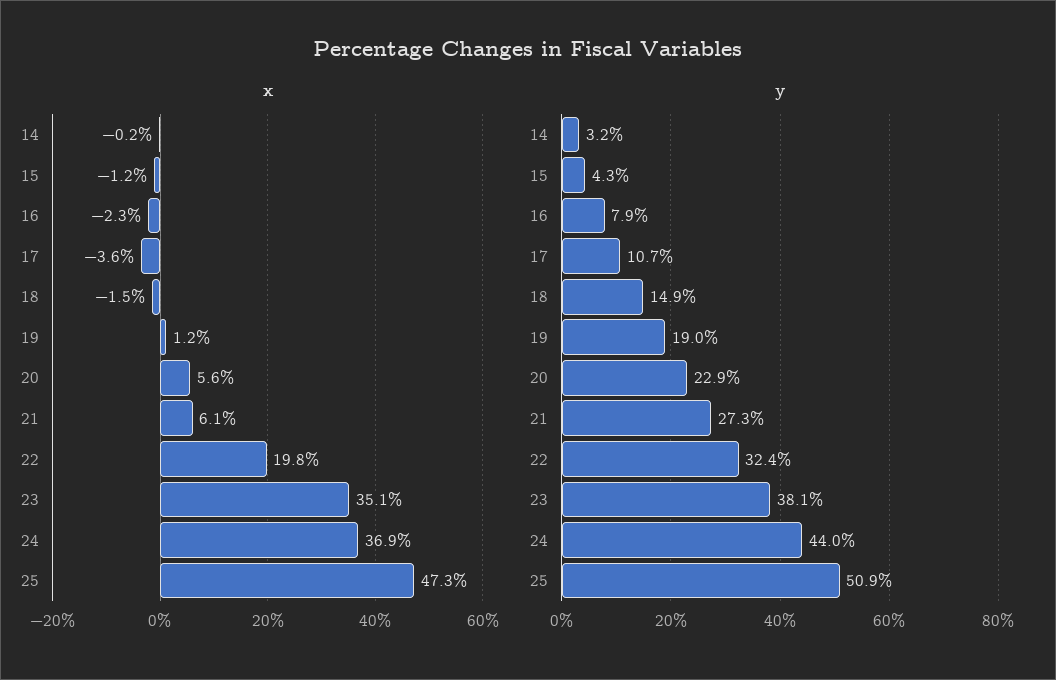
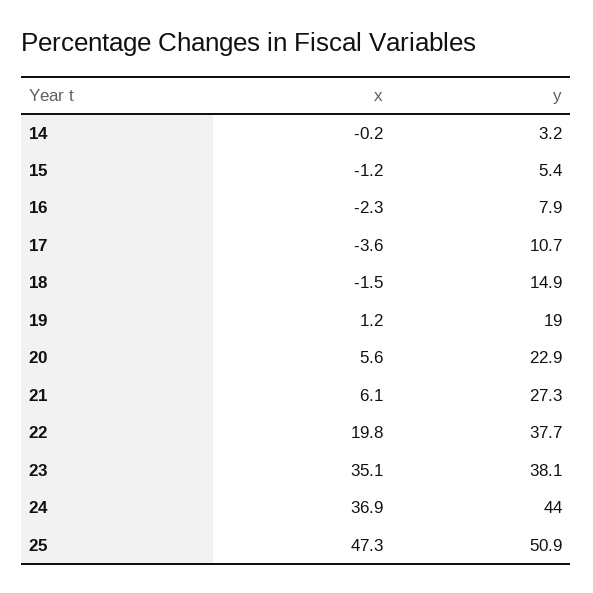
y, 15: 4.3 -> 5.4
y, 22: 32.4 -> 37.7

